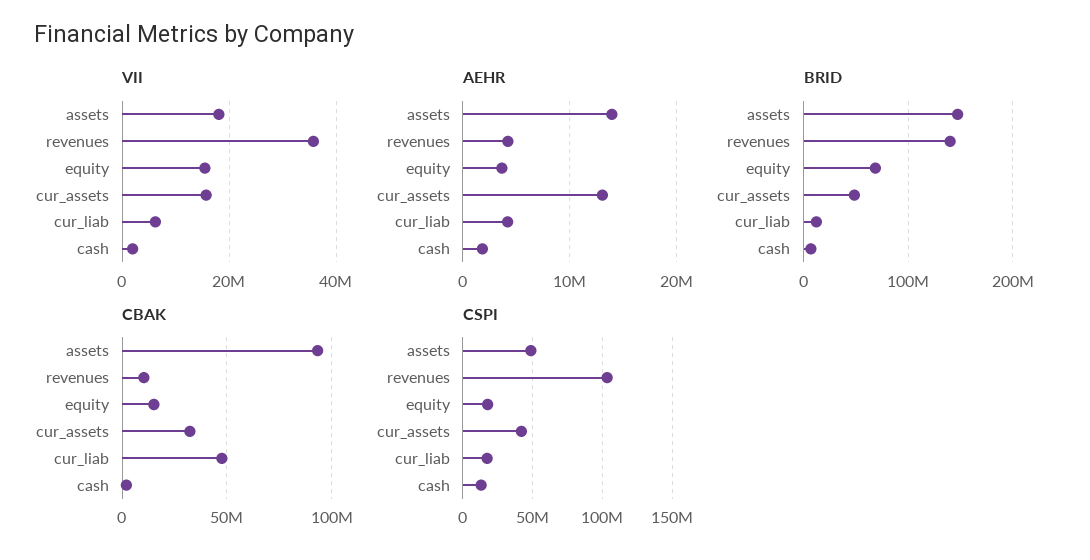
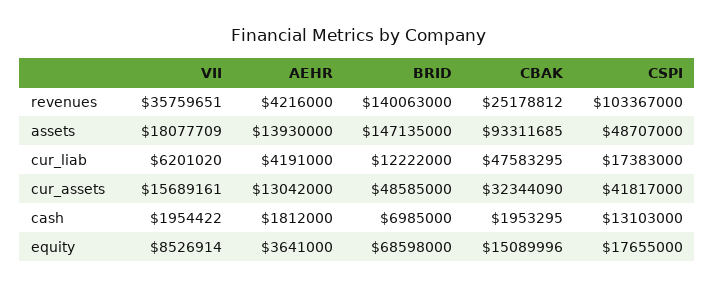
VII, equity: 16000000 -> 8526914
CBAK, revenues: 10000000 -> 25178812

